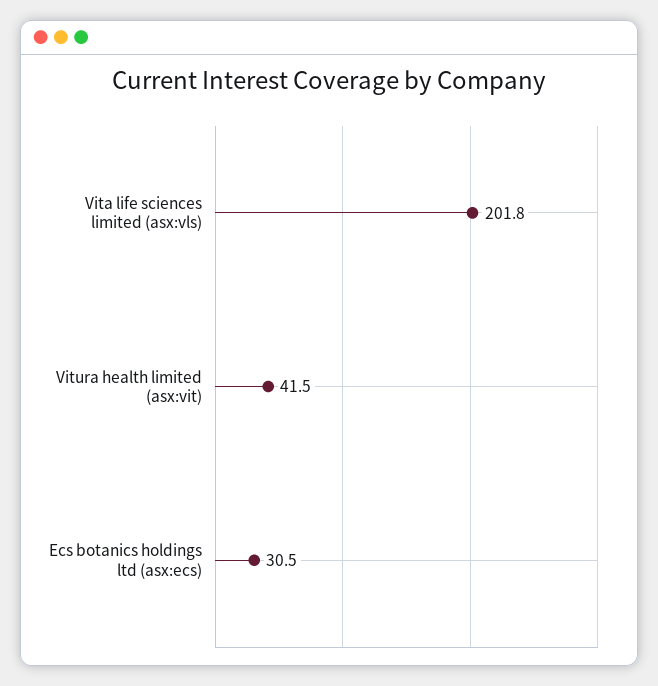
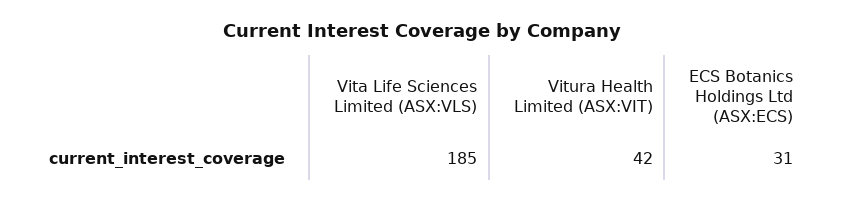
Vita life sciences limited (asx:vls): 201.8 -> 185

